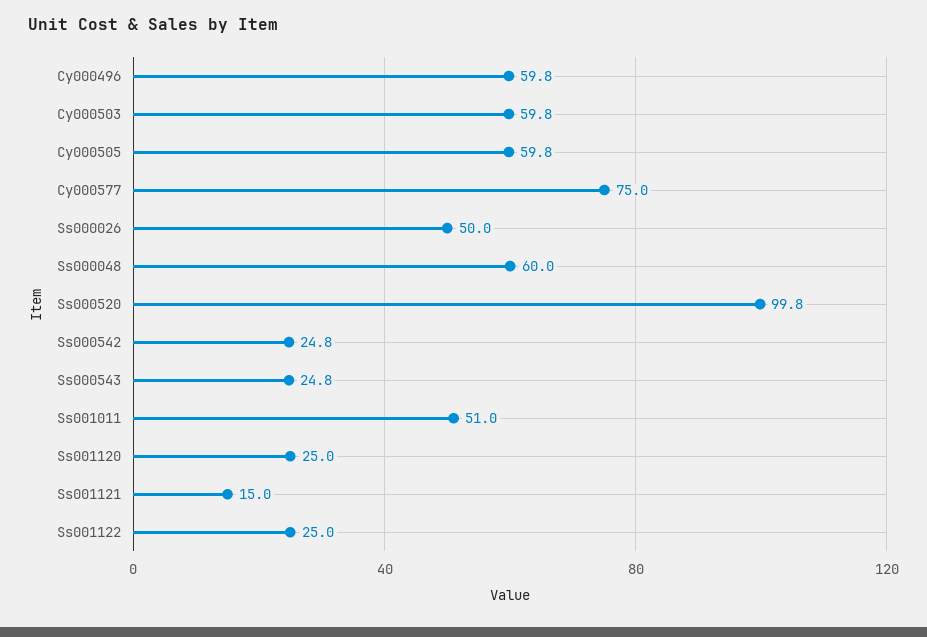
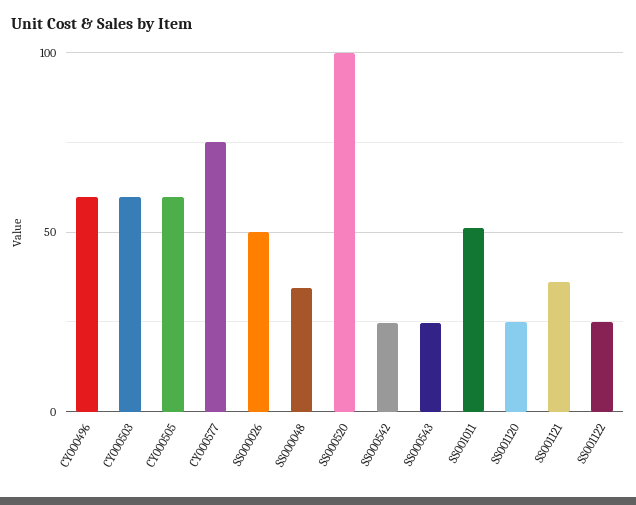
Ss000048: 60 -> 35
Ss001121: 15 -> 35

